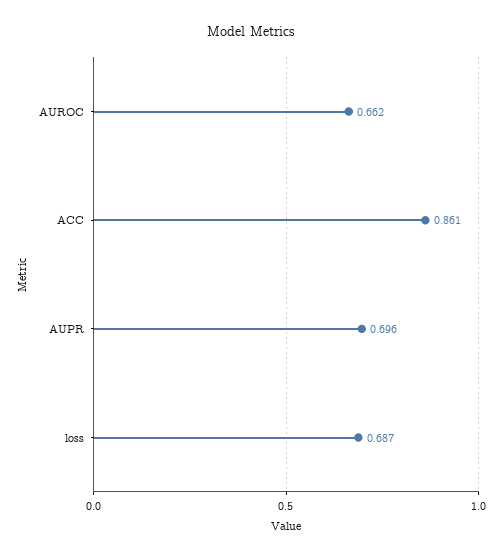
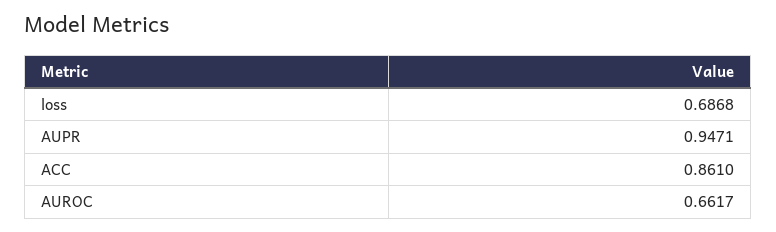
AUPR: 0.696 -> 0.9471

